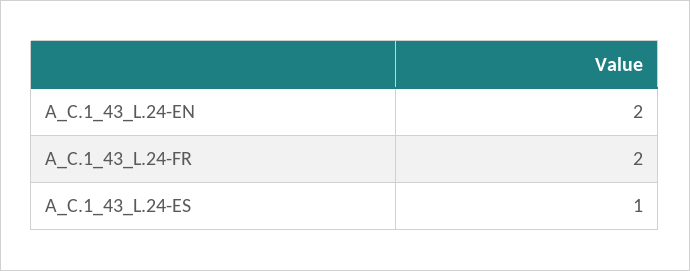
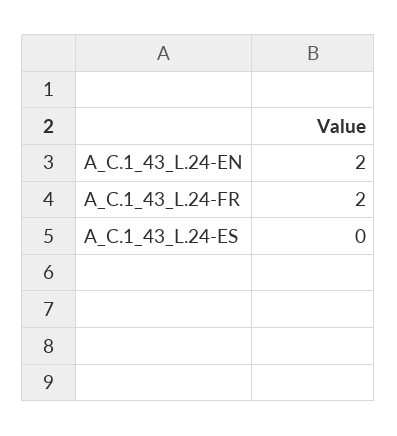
A_C.1_43_L.24-ES: 1 -> 0

